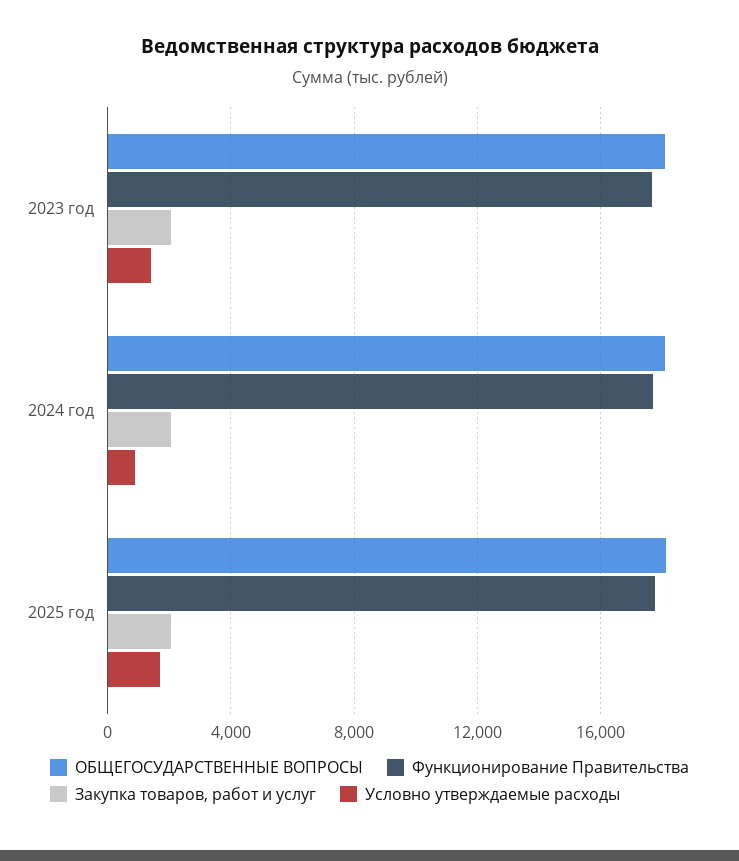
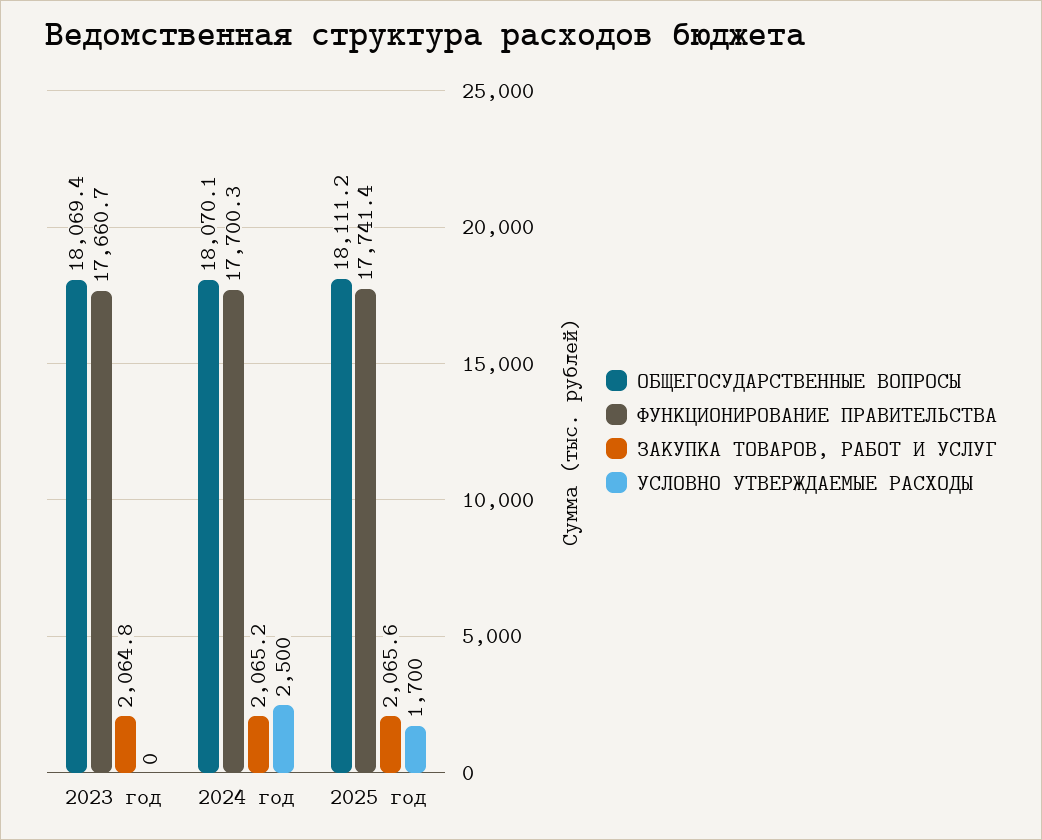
Условно утверждаемые расходы, 2023 год: 1500 -> 0
Условно утверждаемые расходы, 2024 год: 1000 -> 2500

